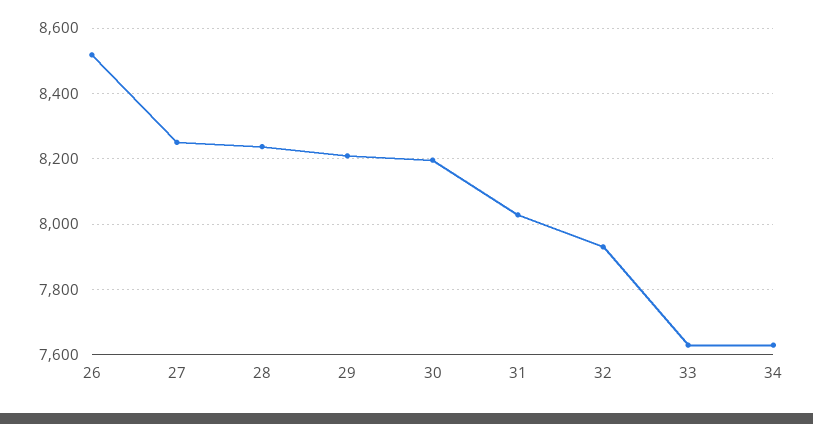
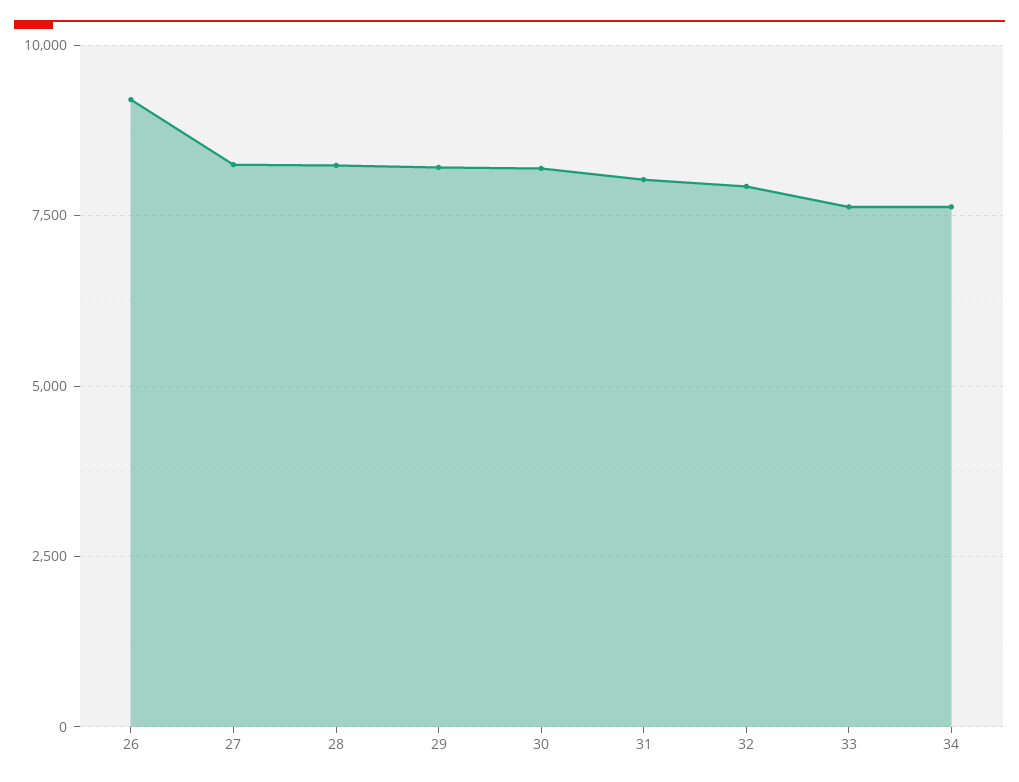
26: 8520 -> 9250

